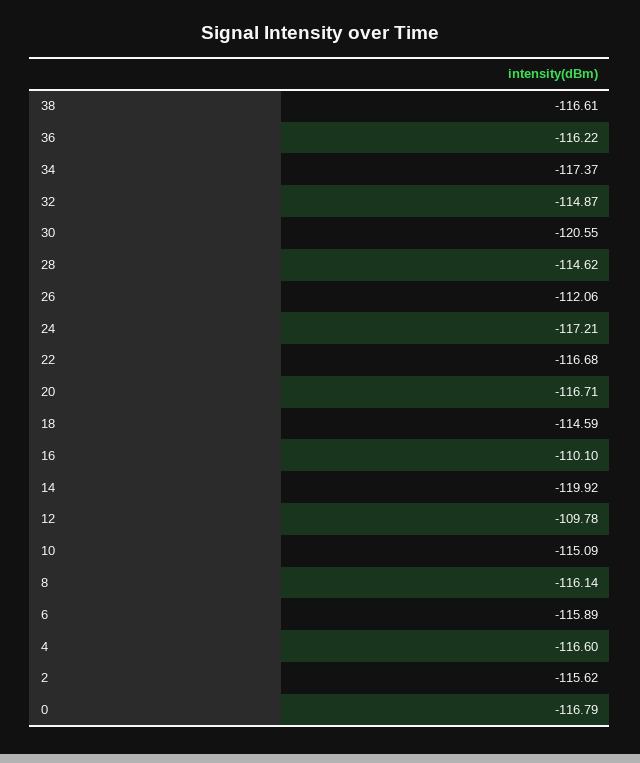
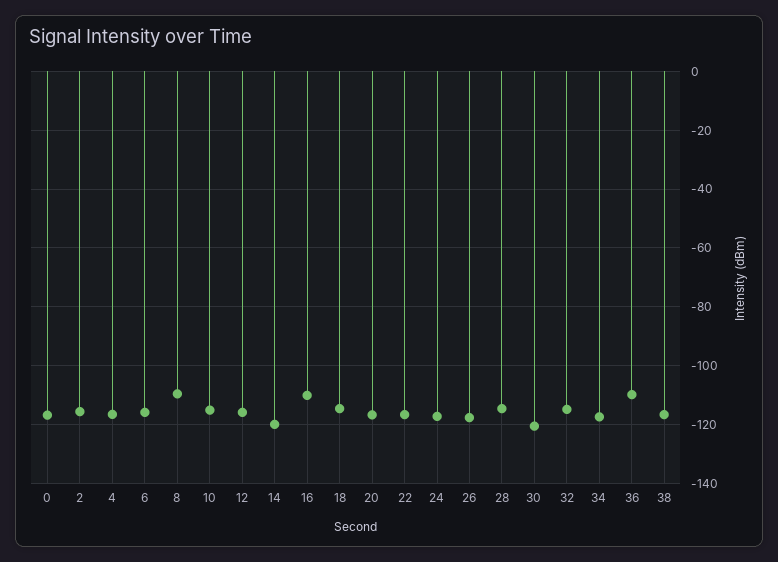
36: -116.22 -> -110
26: -112.06 -> -117.5
12: -109.78 -> -115
8: -116.14 -> -110

